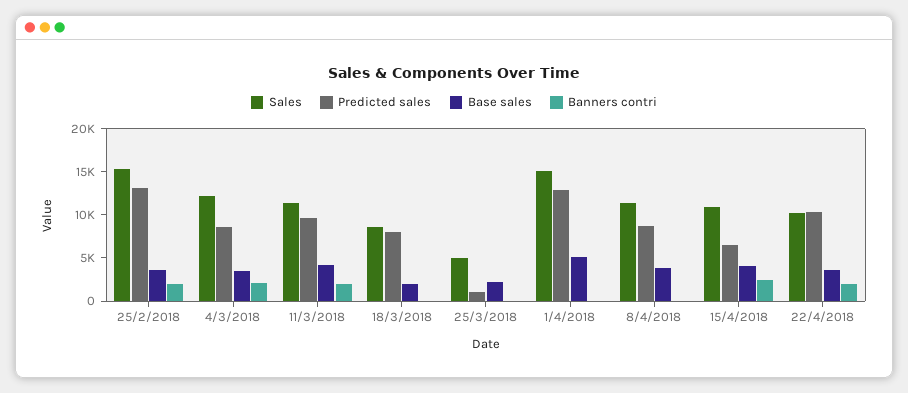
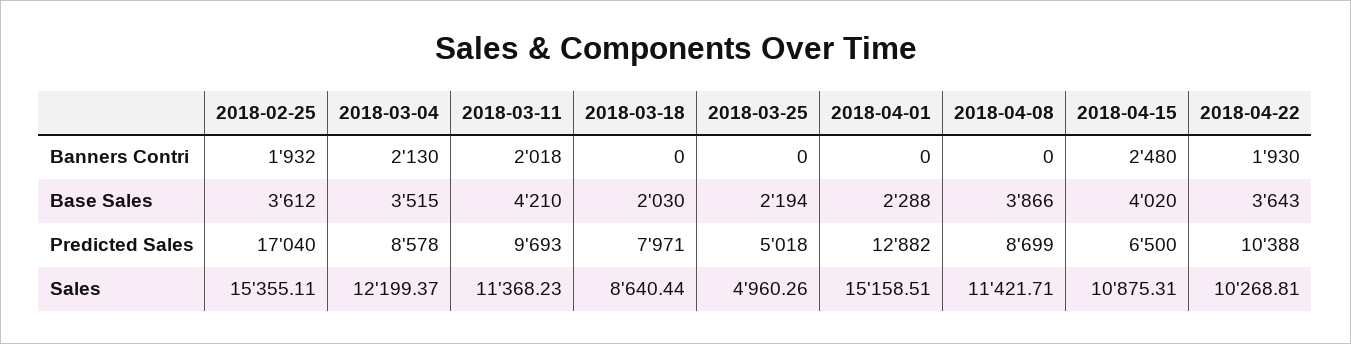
Predicted sales, 25/2/2018: 13000 -> 17040
Predicted sales, 25/3/2018: 1000 -> 5018
Base sales, 1/4/2018: 5000 -> 2288

